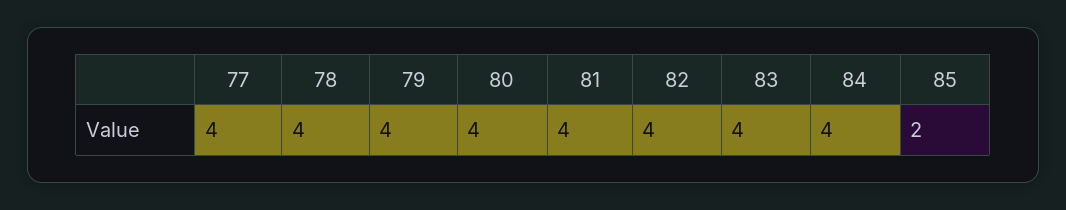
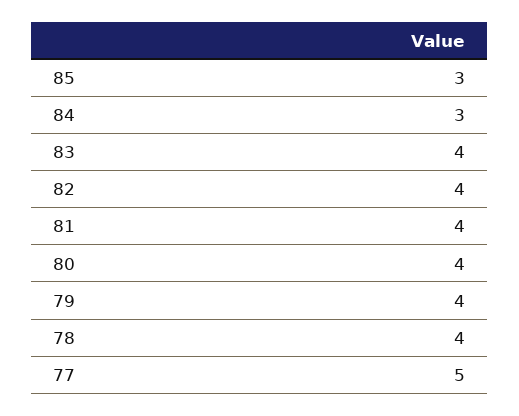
77: 4 -> 5
84: 4 -> 3
85: 2 -> 3

